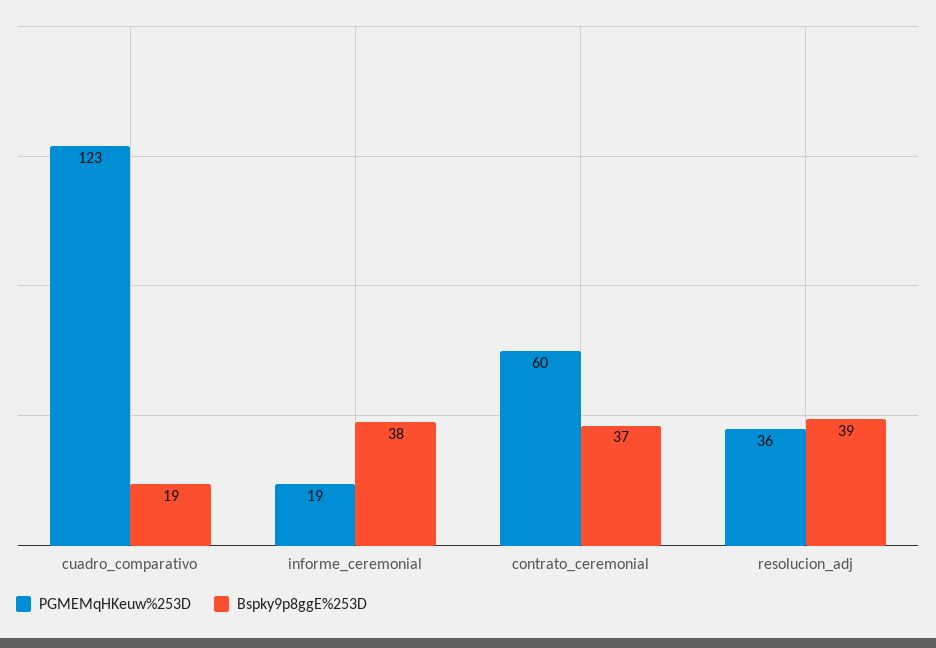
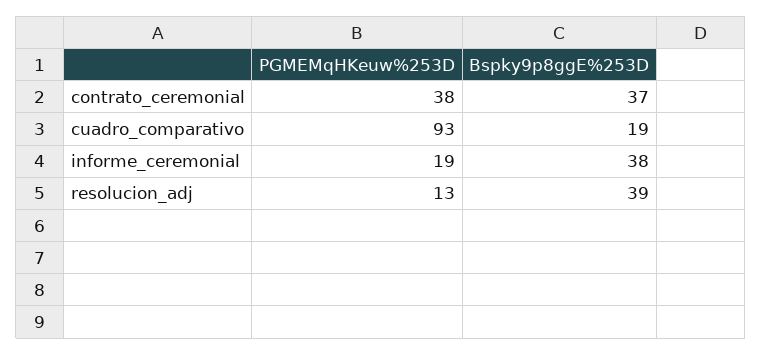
PGMEMqHKeuw%253D, cuadro_comparativo: 123 -> 93
PGMEMqHKeuw%253D, contrato_ceremonial: 60 -> 38
PGMEMqHKeuw%253D, resolucion_adj: 36 -> 13

